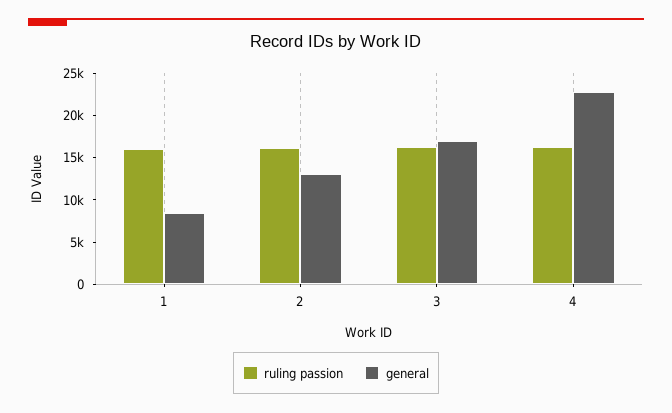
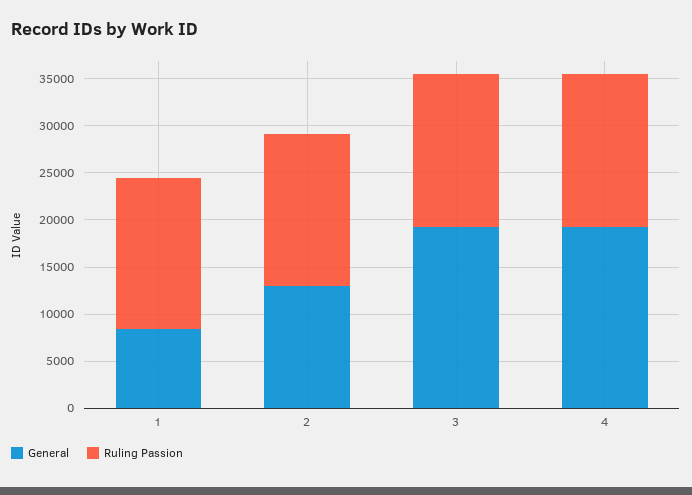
general, 3: 17000 -> 19000
general, 4: 23000 -> 19000

